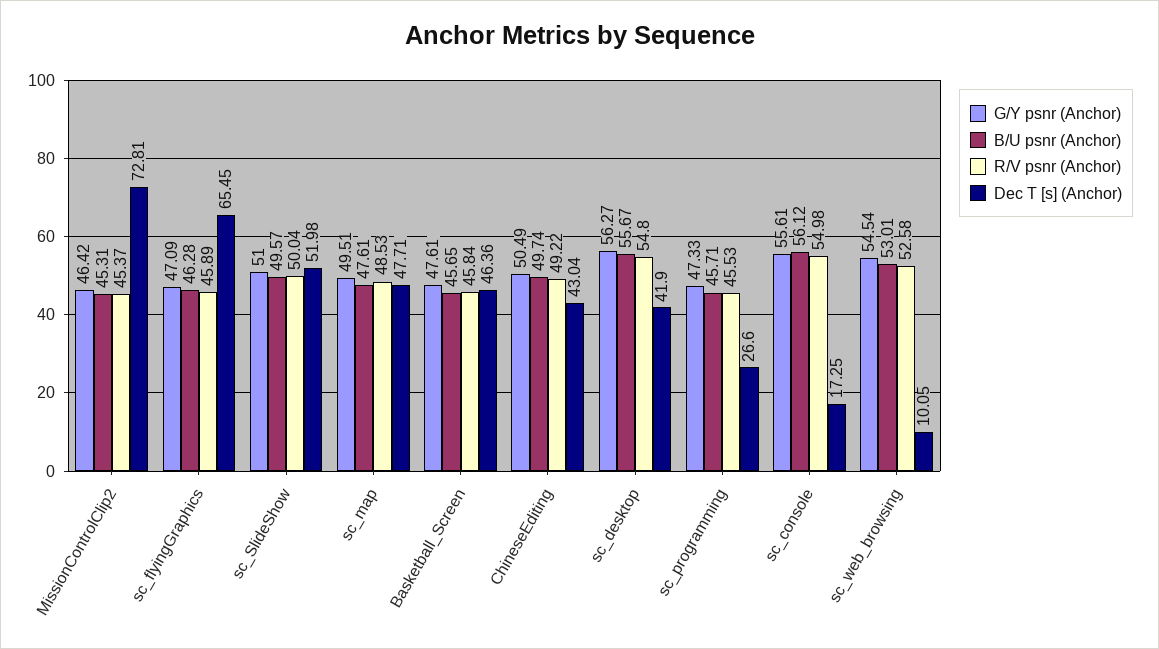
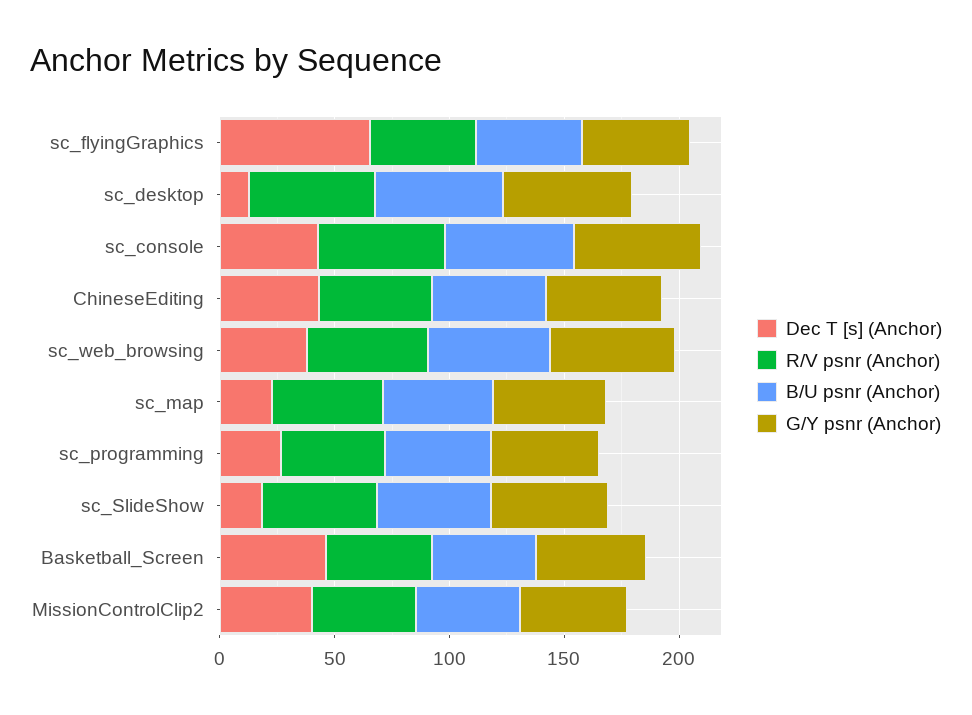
Dec T [s] (Anchor), MissionControlClip2: 72.81 -> 40
Dec T [s] (Anchor), sc_SlideShow: 51.98 -> 20
Dec T [s] (Anchor), sc_map: 47.71 -> 20
Dec T [s] (Anchor), sc_desktop: 41.9 -> 10
Dec T [s] (Anchor), sc_console: 17.25 -> 40
Dec T [s] (Anchor), sc_web_browsing: 10.05 -> 40

